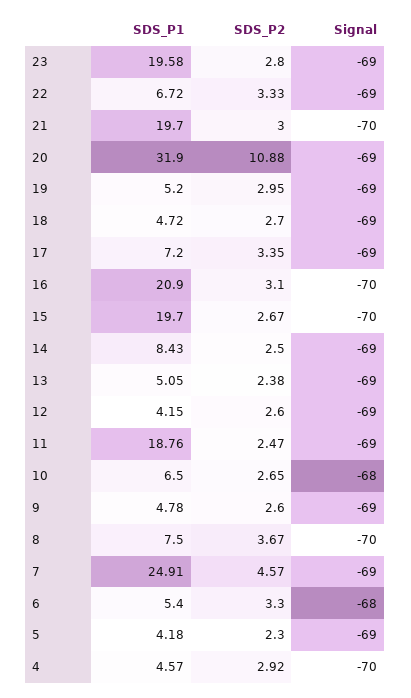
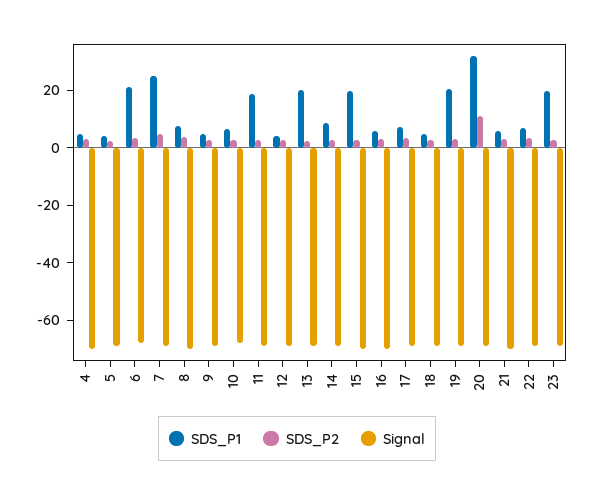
SDS_P1, 21: 19.7 -> 5
SDS_P1, 19: 5.2 -> 20
SDS_P1, 16: 20.9 -> 5
SDS_P1, 13: 5.05 -> 20
SDS_P1, 6: 5.4 -> 20

